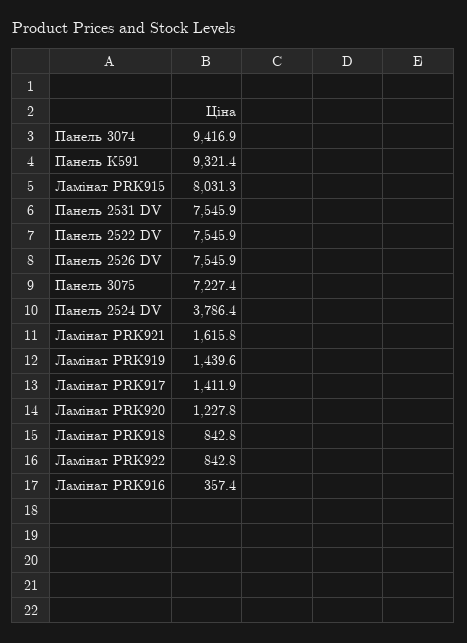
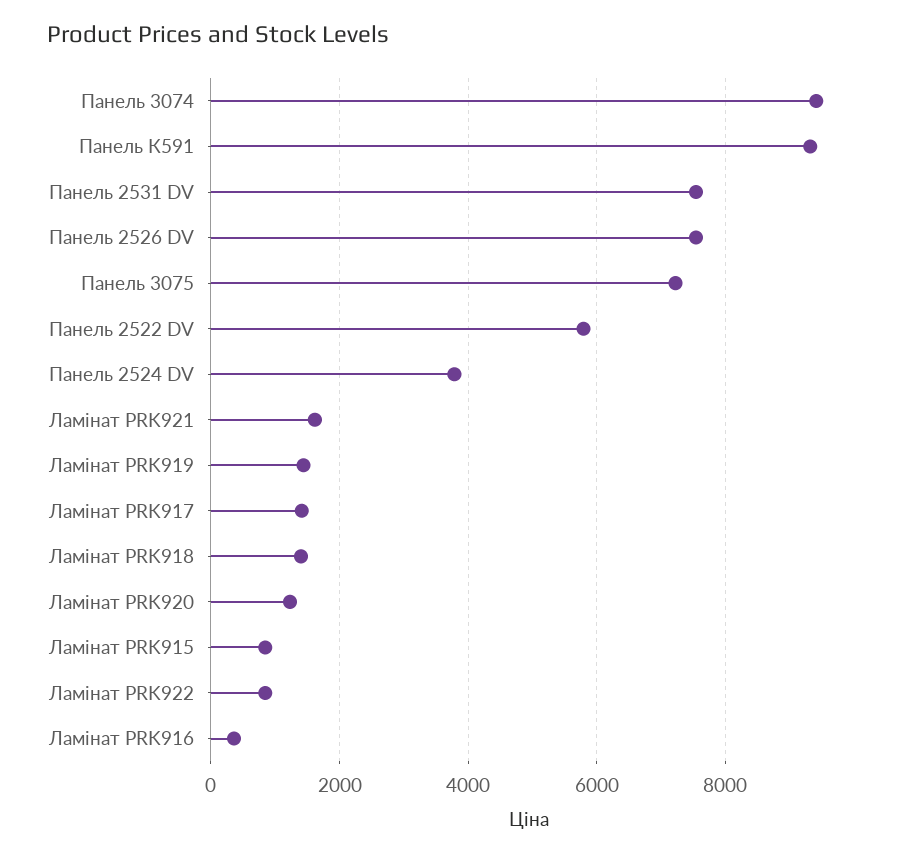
Ламінат PRK915: 8031.3 -> 800
Панель 2522 DV: 7545.9 -> 5800
Ламінат PRK918: 842.8 -> 1400

